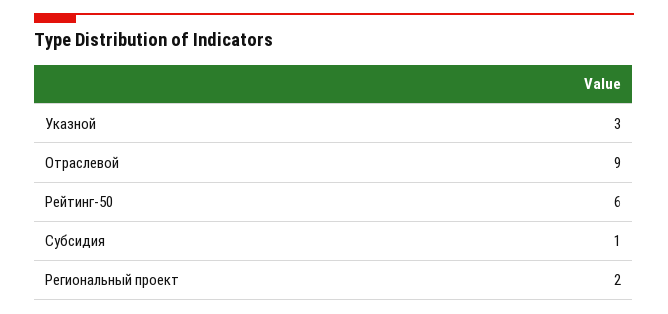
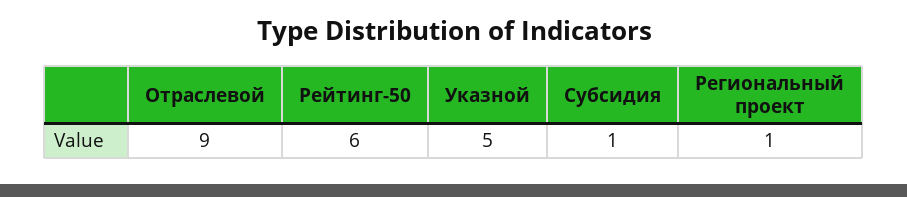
Указной: 3 -> 5
Региональный проект: 2 -> 1

